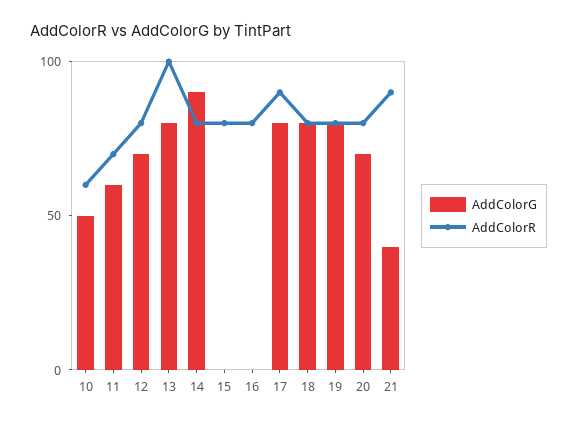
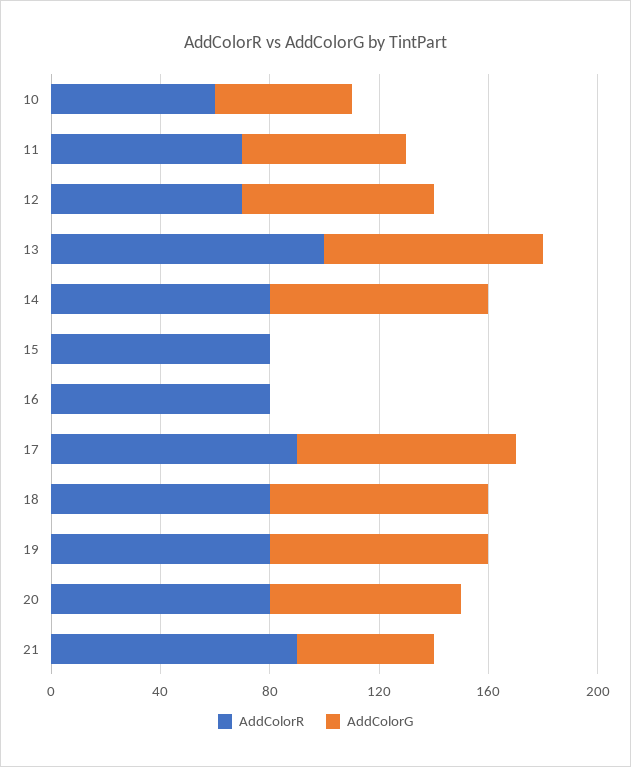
AddColorR, 12: 80 -> 70
AddColorG, 14: 90 -> 80
AddColorG, 21: 40 -> 50

